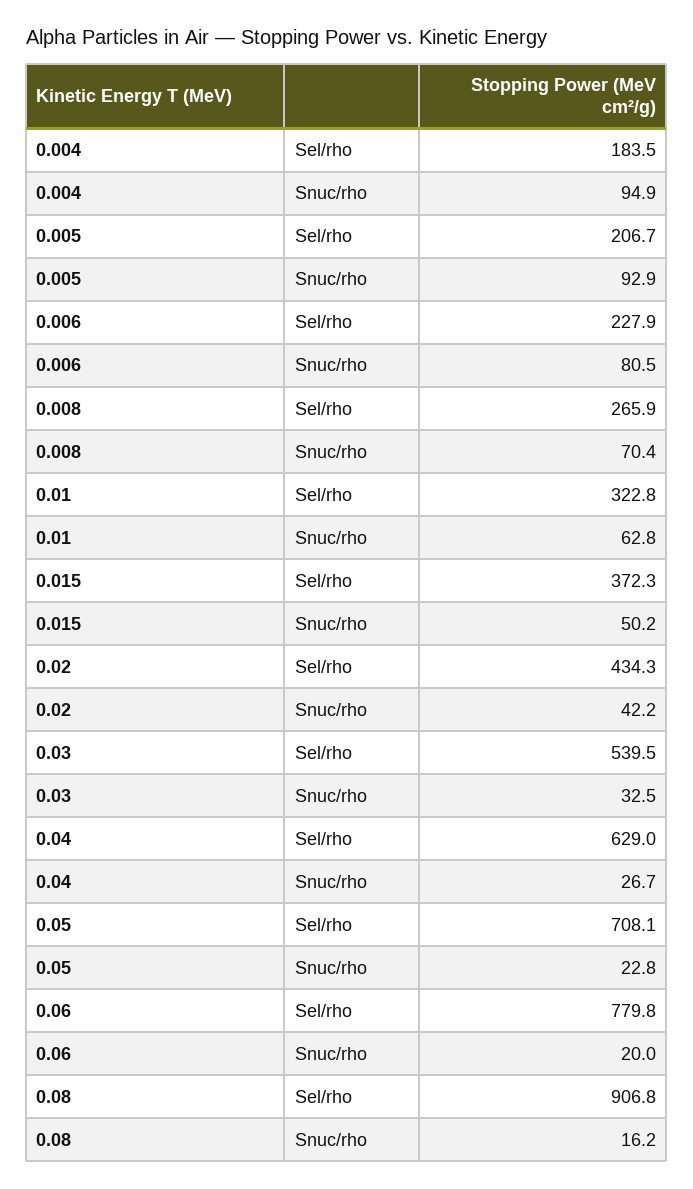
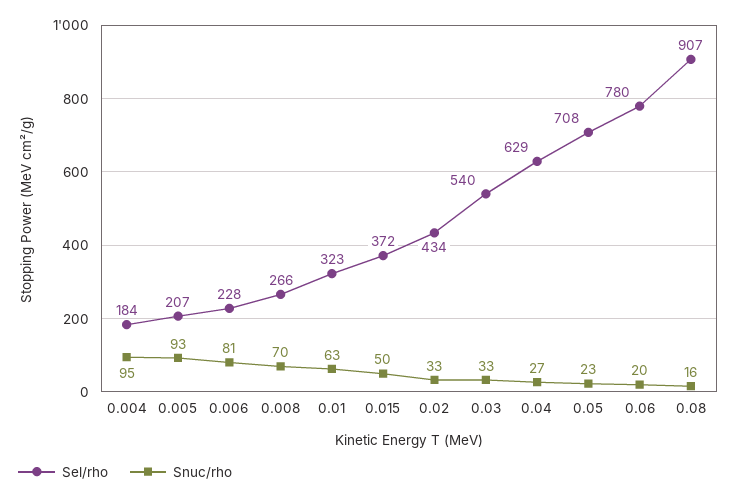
Snuc/rho, 0.02: 42.2 -> 33

